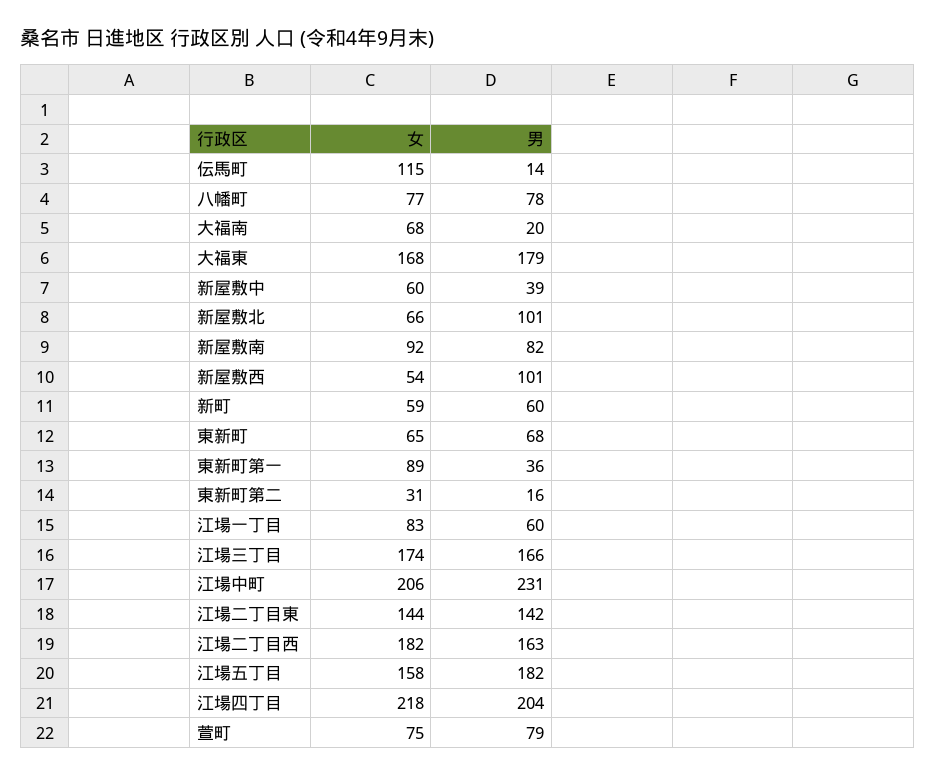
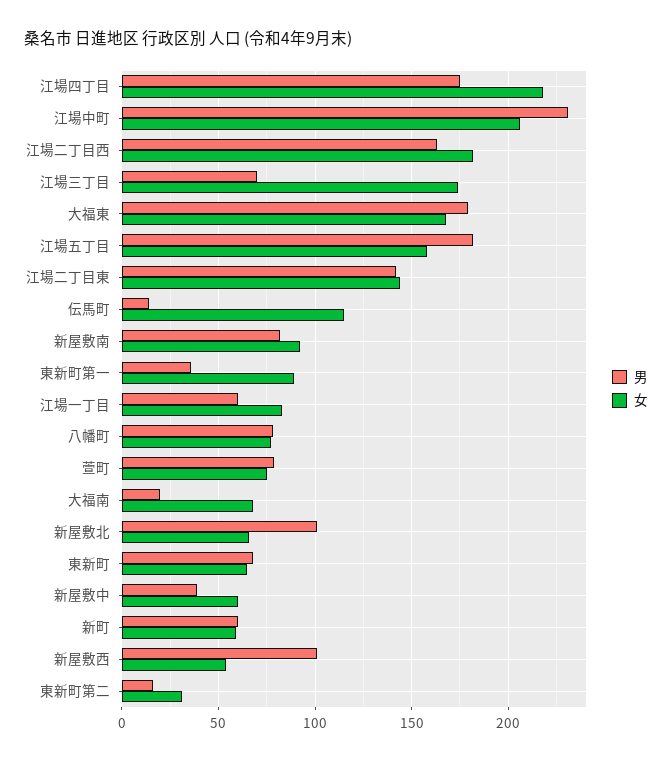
男, 江場三丁目: 166 -> 70
男, 江場四丁目: 204 -> 175

